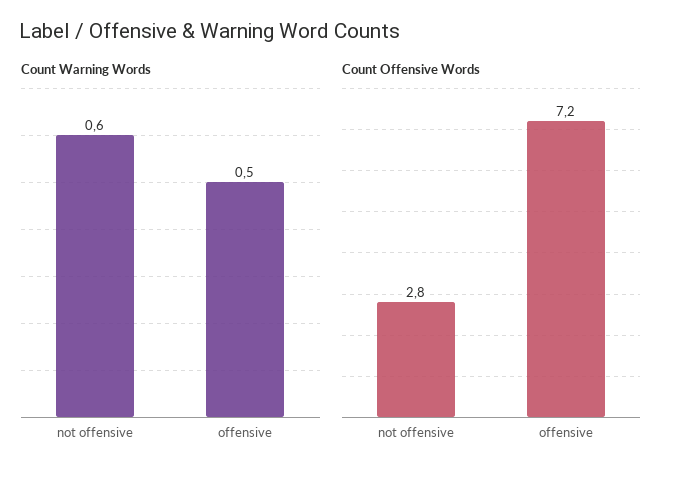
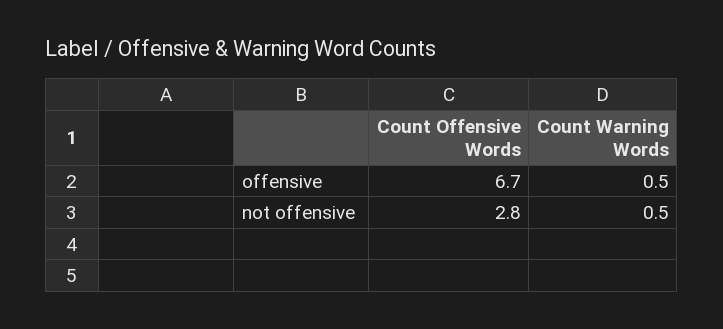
Count Warning Words, not offensive: 0.6 -> 0.5
Count Offensive Words, offensive: 7.2 -> 6.7

